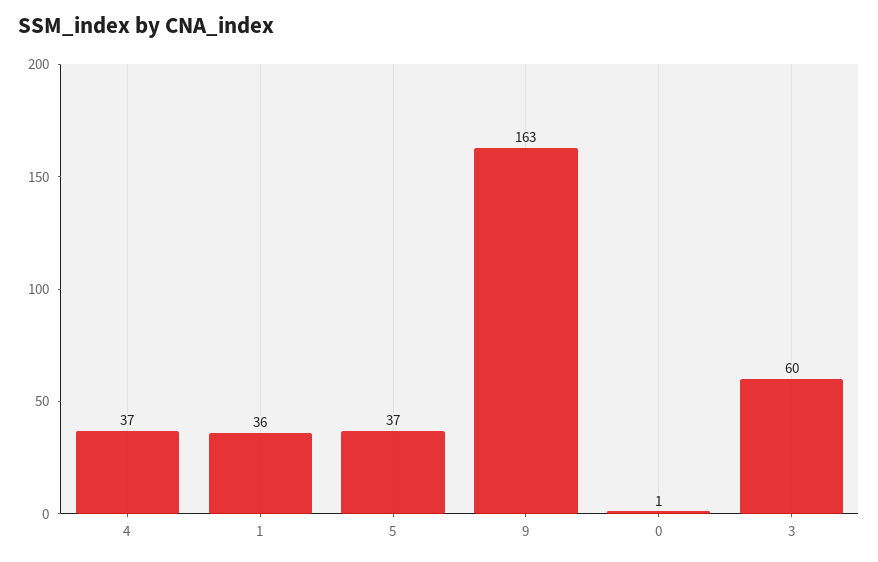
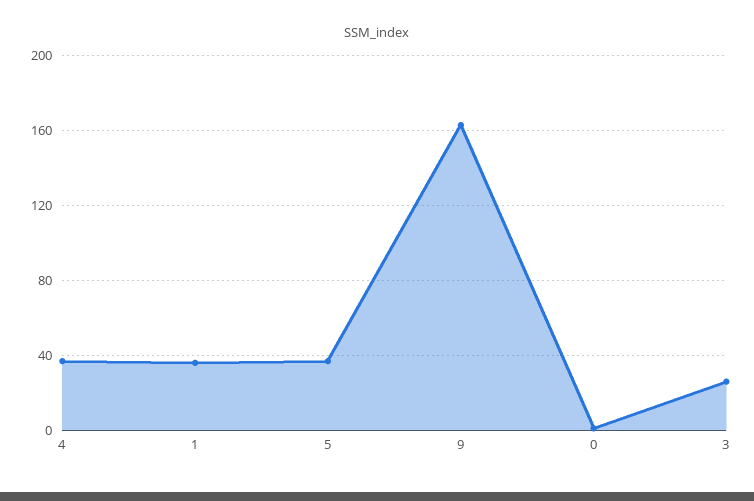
3: 60 -> 25

